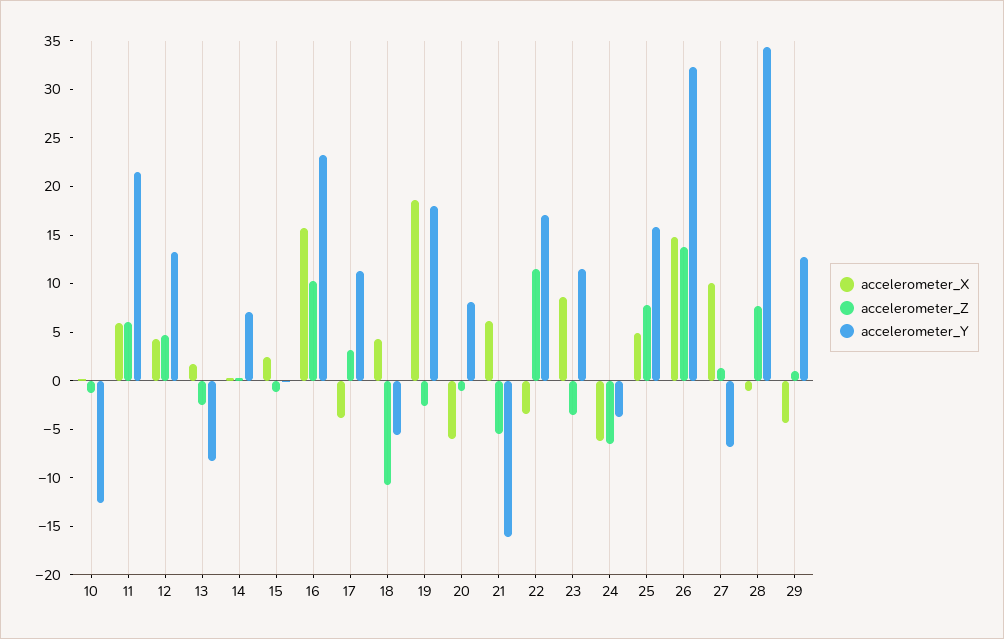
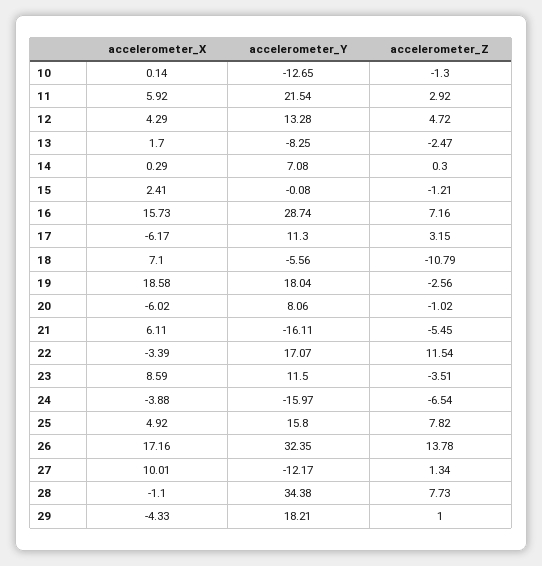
accelerometer_Z, 11: 6 -> 2.92
accelerometer_Z, 16: 10 -> 7.16
accelerometer_Y, 16: 23 -> 28.74
accelerometer_X, 17: -4 -> -6.17
accelerometer_X, 18: 4 -> 7.1
accelerometer_X, 24: -6 -> -3.88
accelerometer_Y, 24: -4 -> -15.97
accelerometer_X, 26: 15 -> 17.16
accelerometer_Y, 27: -7 -> -12.17
accelerometer_Y, 29: 13 -> 18.21

